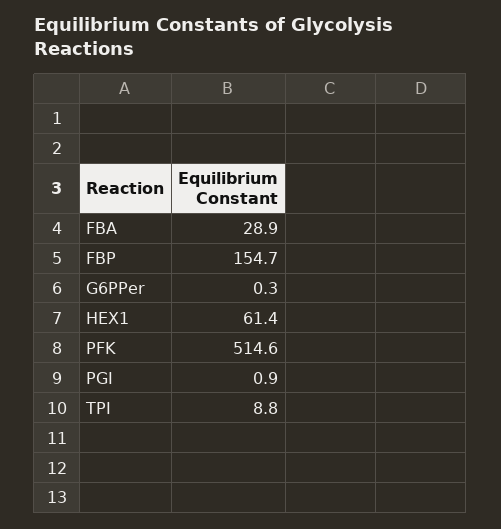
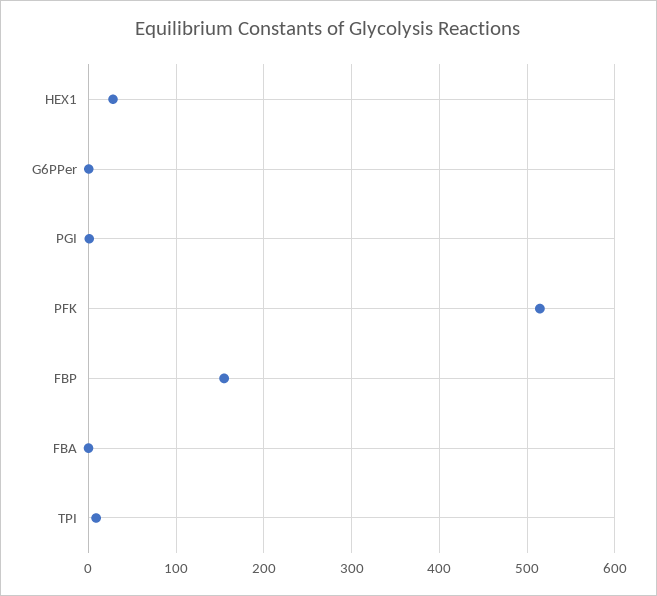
FBA: 28.9 -> 0
HEX1: 61.4 -> 30

